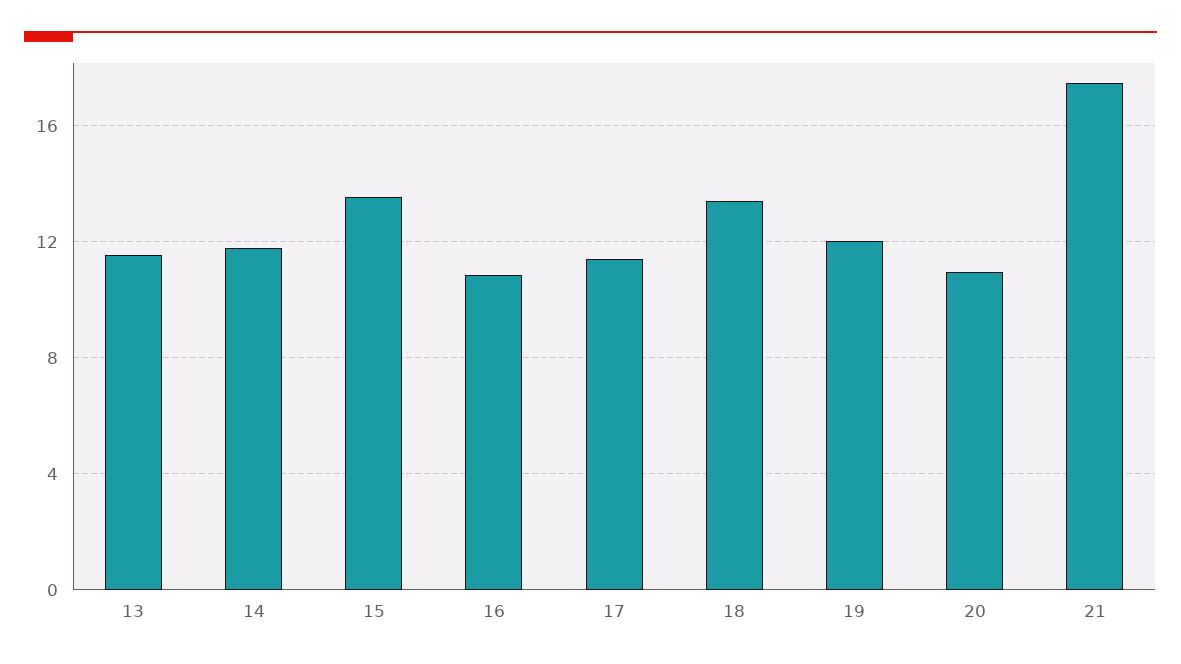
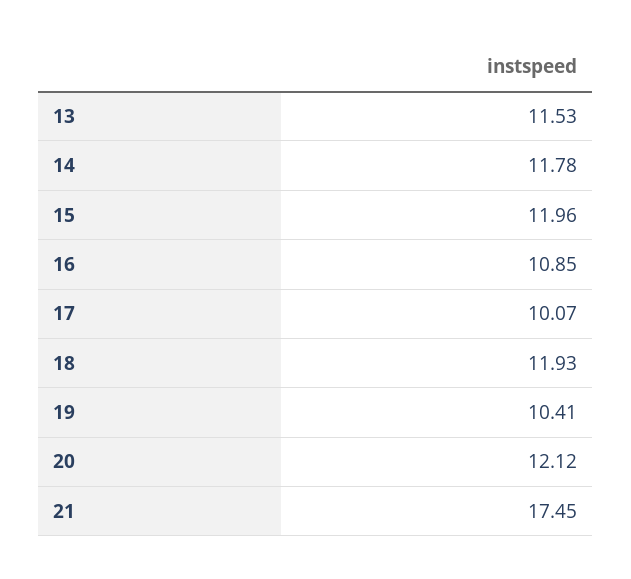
15: 13.5 -> 11.96
17: 11.5 -> 10.07
18: 13.5 -> 11.93
19: 12 -> 10.41
20: 11 -> 12.12

